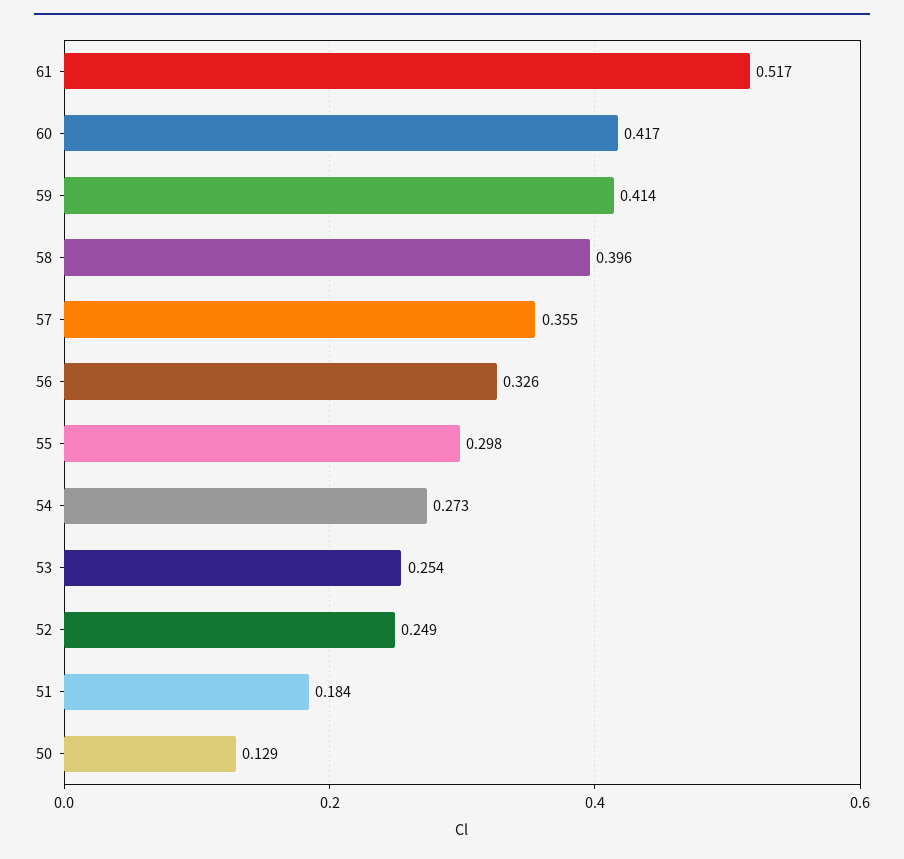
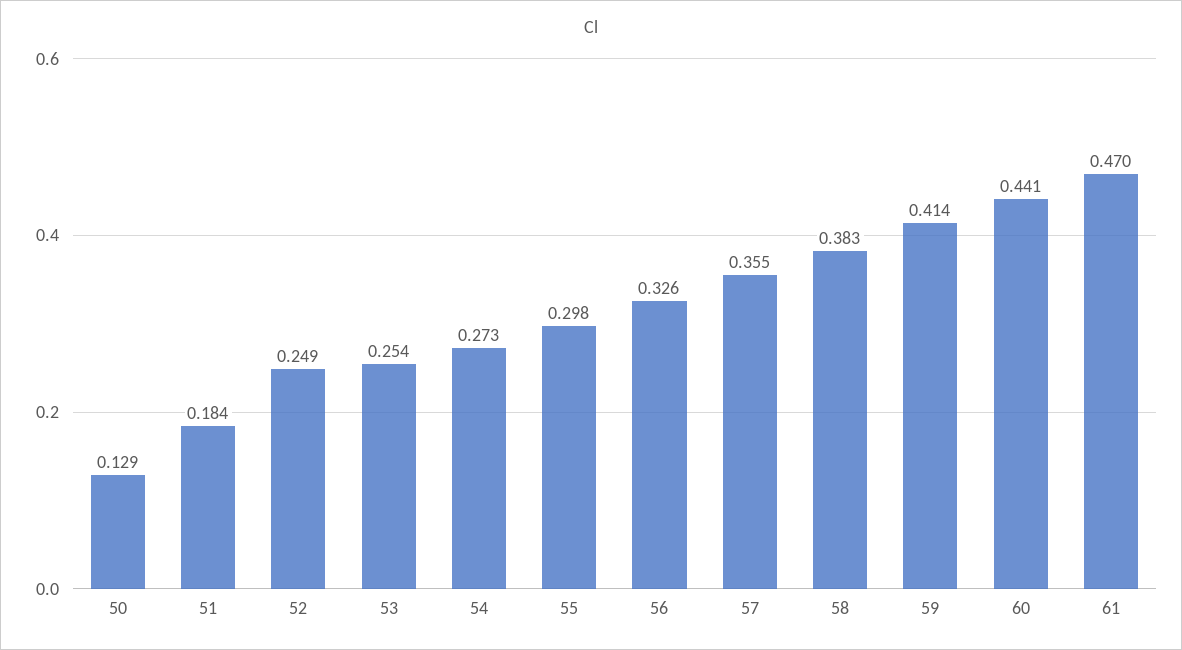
61: 0.517 -> 0.47
60: 0.417 -> 0.441
58: 0.396 -> 0.383

